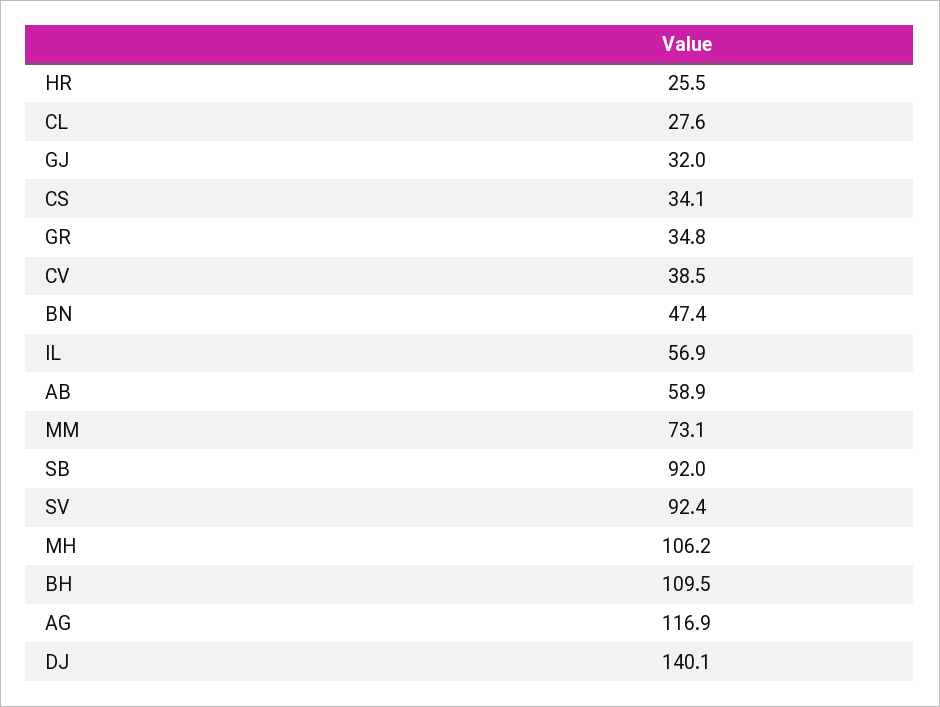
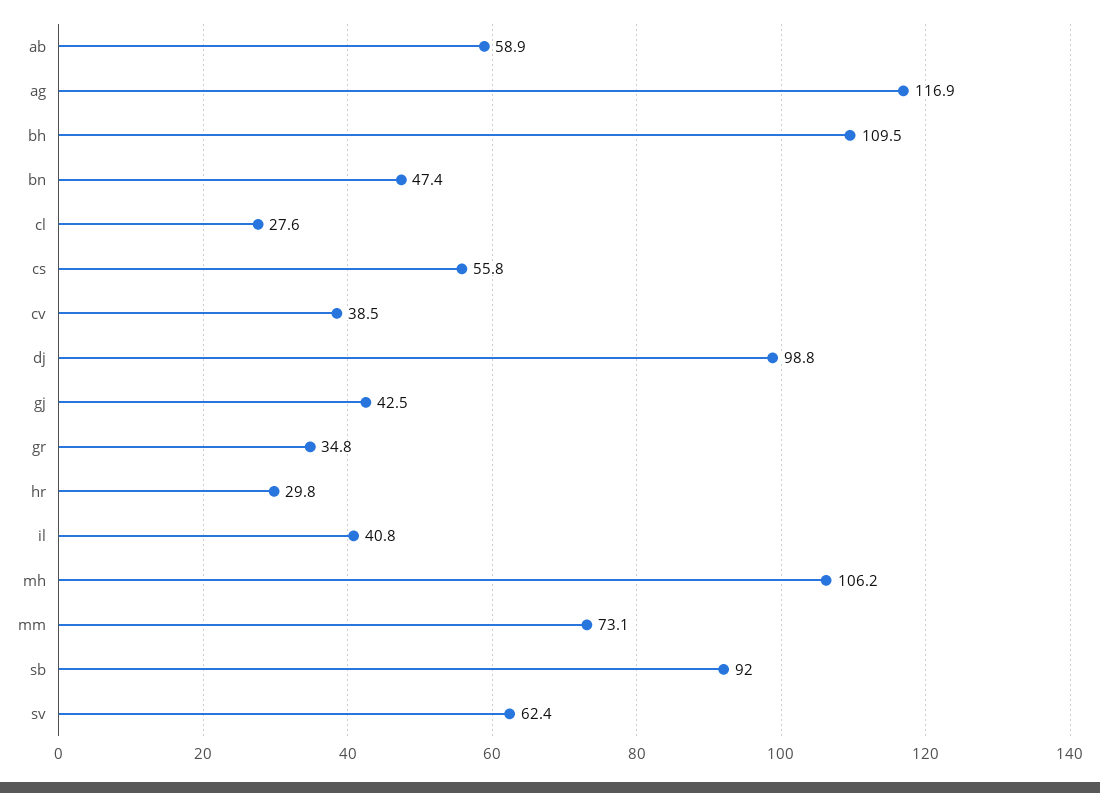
HR: 25.5 -> 29.8
GJ: 32 -> 42.5
CS: 34.1 -> 55.8
IL: 56.9 -> 40.8
SV: 92.4 -> 62.4
DJ: 140.1 -> 98.8

